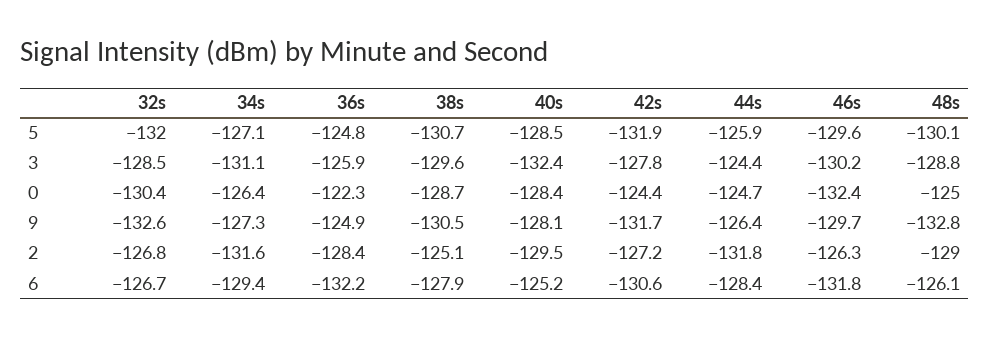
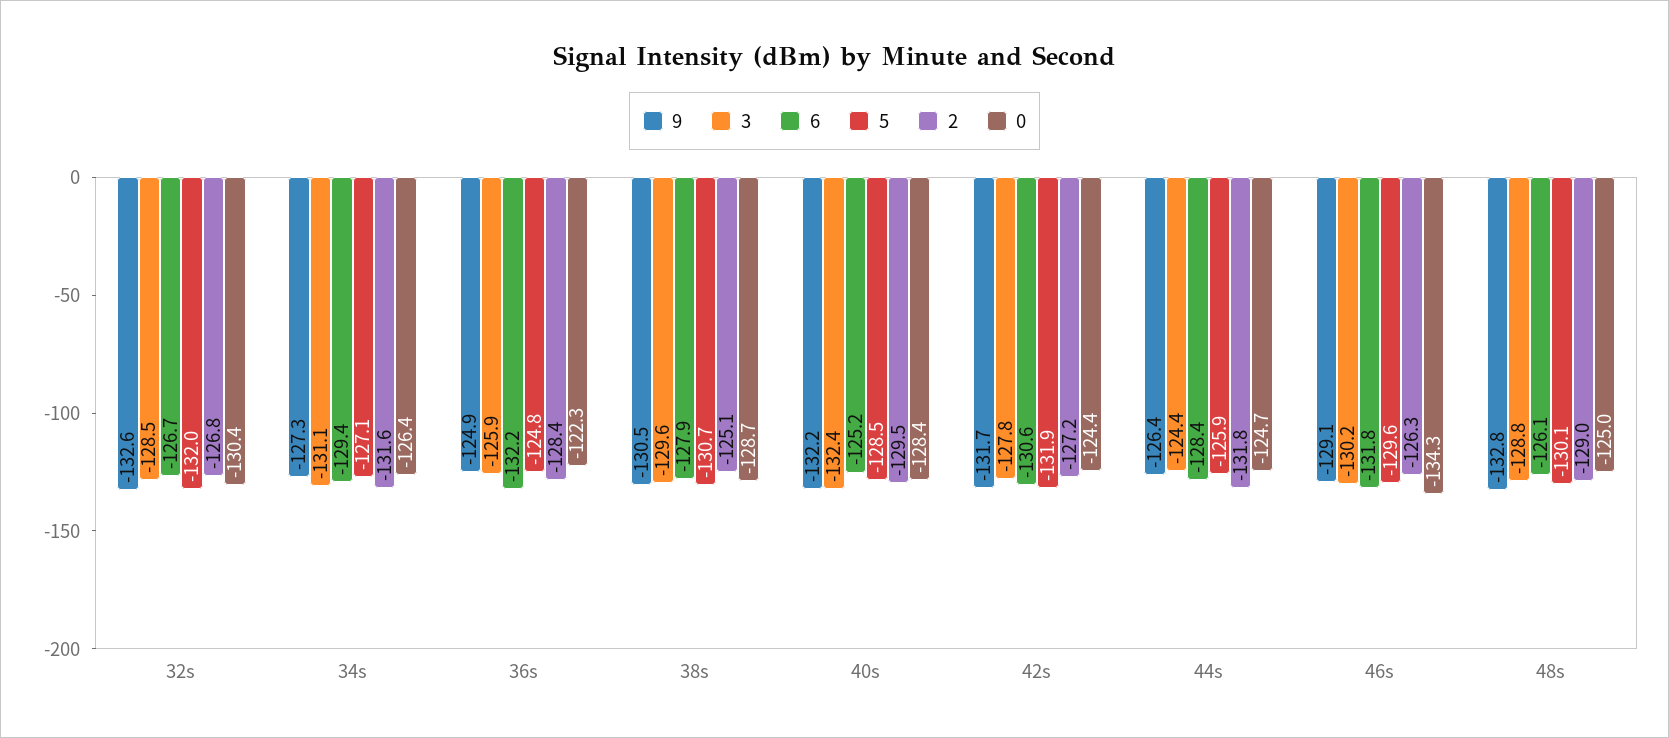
0, 46s: -132.4 -> -134.3
9, 40s: -128.1 -> -132.2
9, 46s: -129.7 -> -129.1

